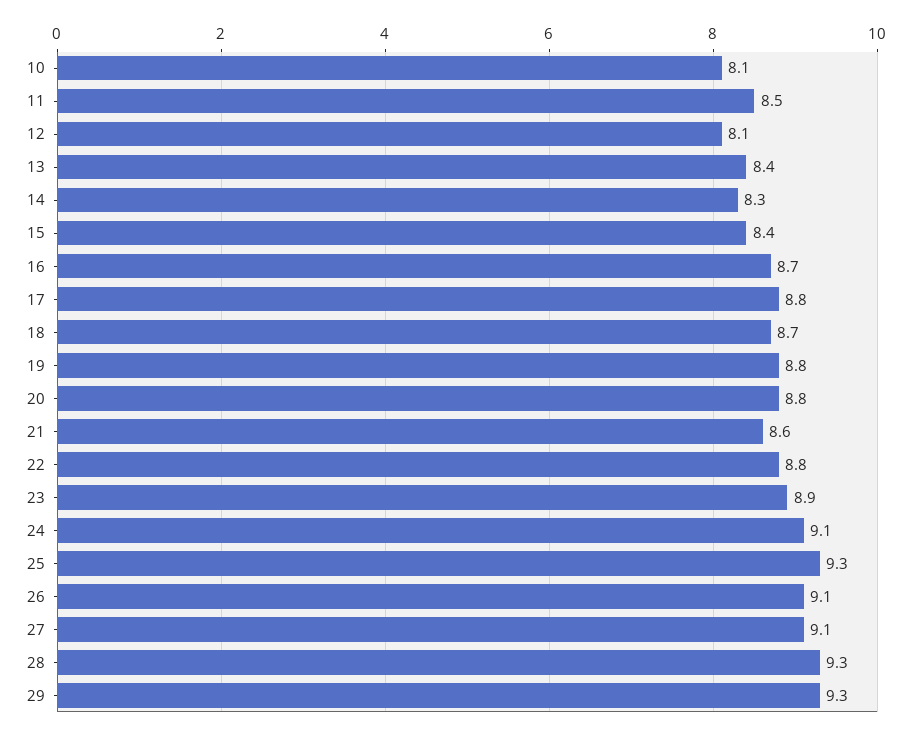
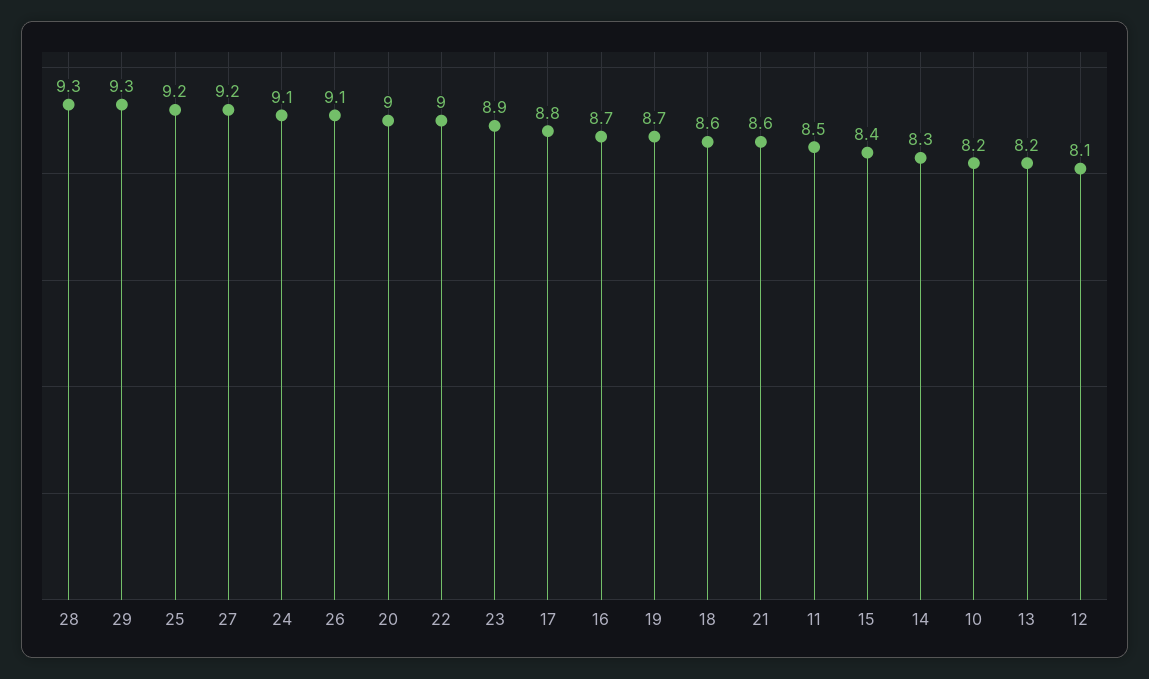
10: 8.1 -> 8.2
13: 8.4 -> 8.2
18: 8.7 -> 8.6
19: 8.8 -> 8.7
20: 8.8 -> 9
22: 8.8 -> 9
25: 9.3 -> 9.2
27: 9.1 -> 9.2

